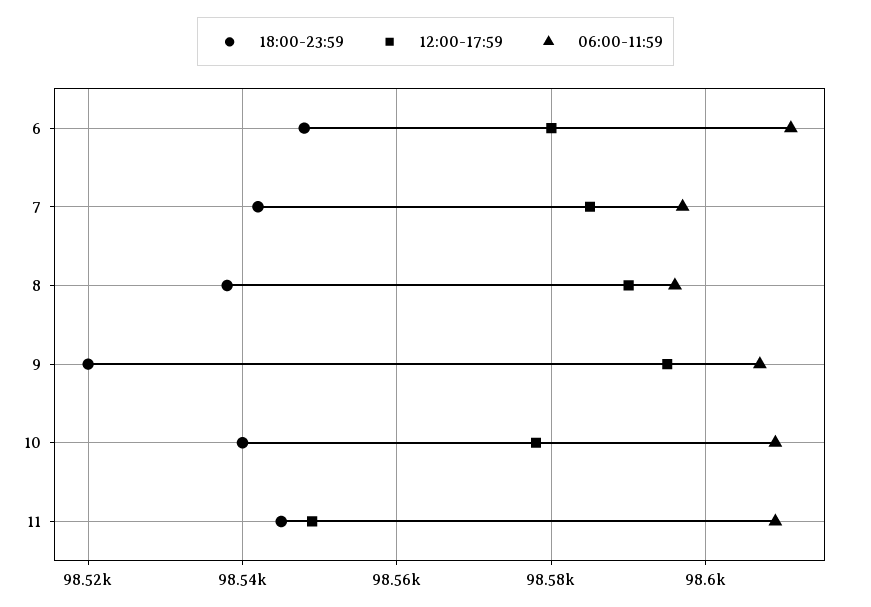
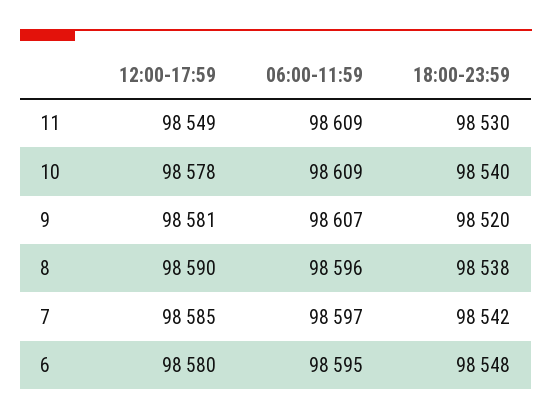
06:00-11:59, 6: 98610 -> 98595
12:00-17:59, 9: 98595 -> 98581
18:00-23:59, 11: 98545 -> 98530

